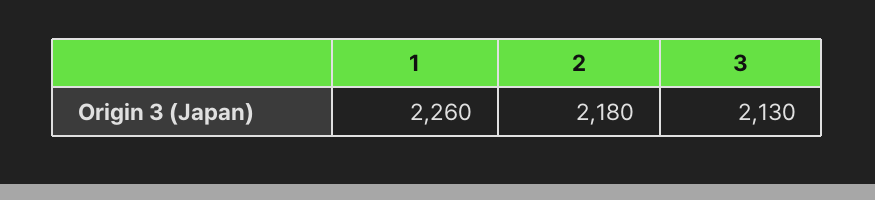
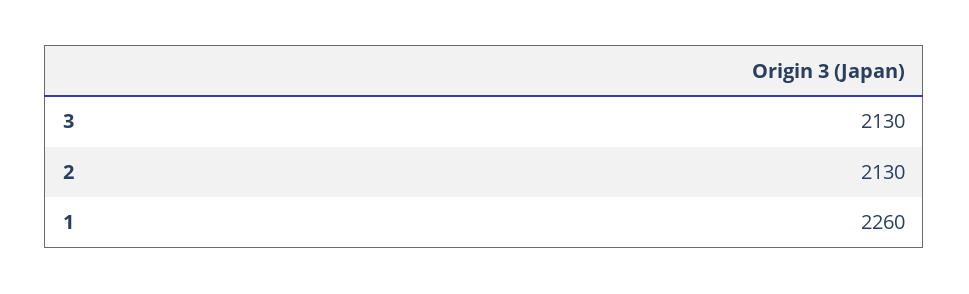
2: 2180 -> 2130

